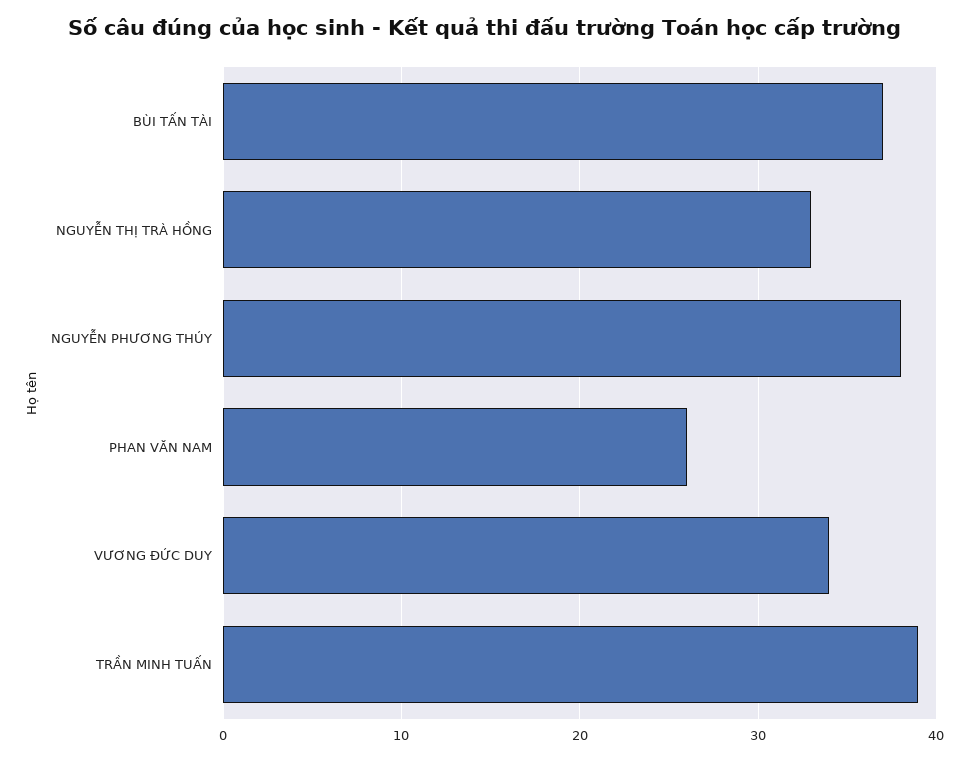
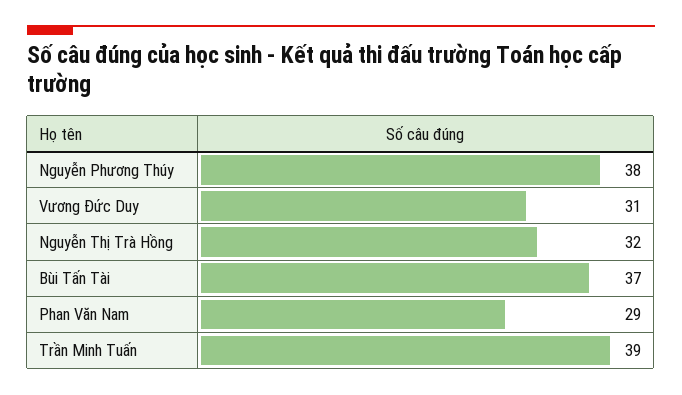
NGUYỄN THỊ TRÀ HỒNG: 33 -> 32
PHAN VĂN NAM: 26 -> 29
VƯƠNG ĐỨC DUY: 34 -> 31

